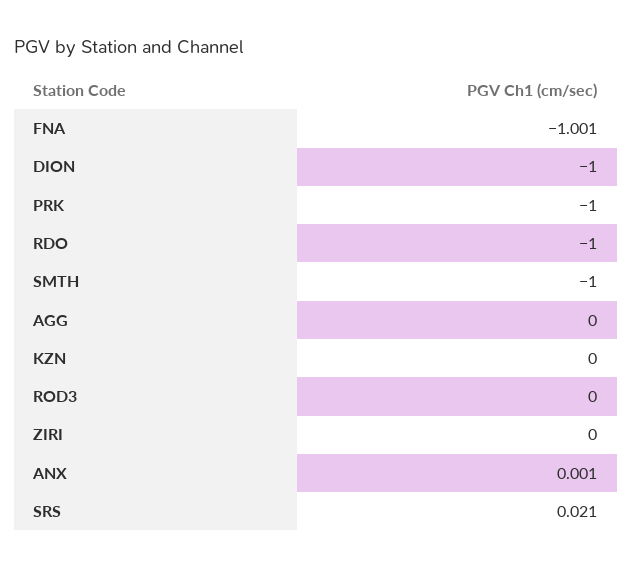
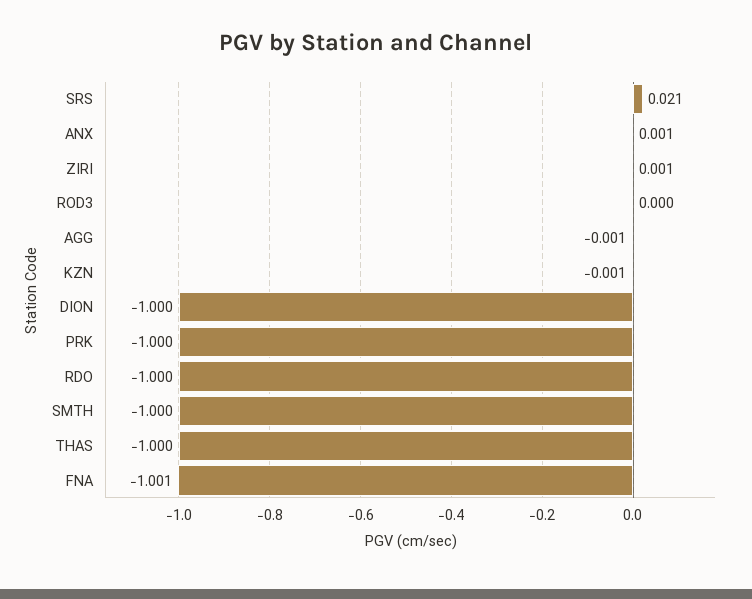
AGG: 0 -> -0.001
KZN: 0 -> -0.001
ZIRI: 0 -> 0.001
THAS: none -> -1

